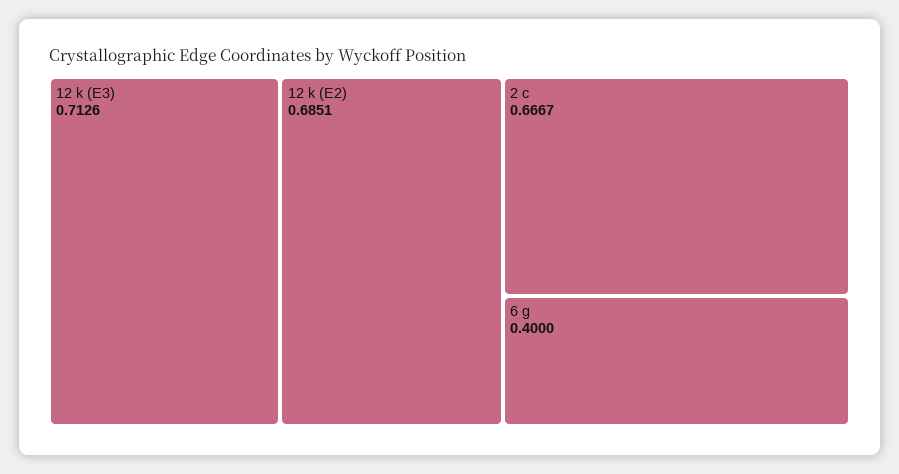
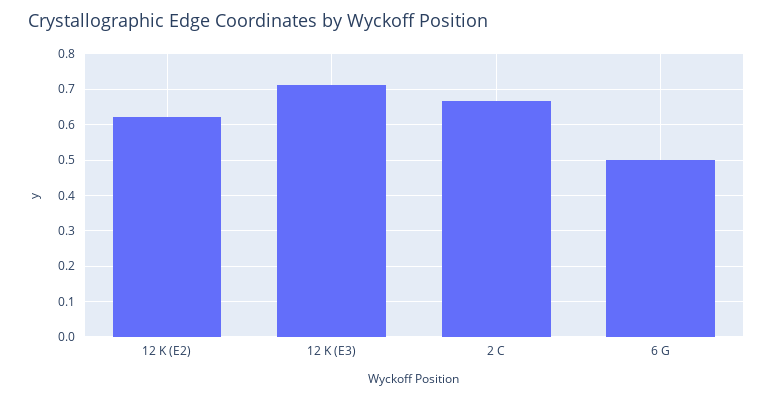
12 k (E2): 0.6851 -> 0.62
6 g: 0.4 -> 0.5

